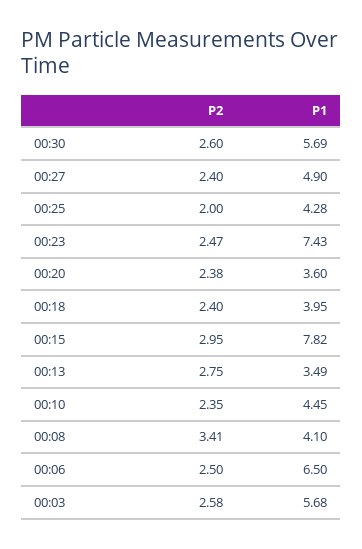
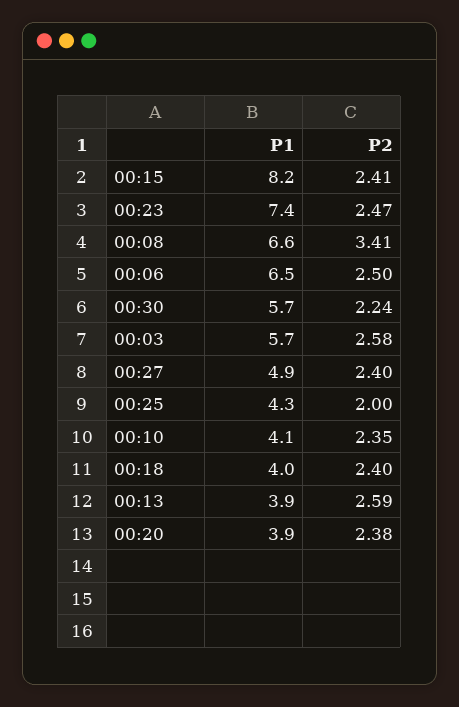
P2, 00:30: 2.6 -> 2.24
P1, 00:20: 3.6 -> 3.9
P2, 00:15: 2.95 -> 2.41
P1, 00:15: 7.82 -> 8.2
P2, 00:13: 2.75 -> 2.59
P1, 00:13: 3.49 -> 3.9
P1, 00:10: 4.45 -> 4.1
P1, 00:08: 4.1 -> 6.6

